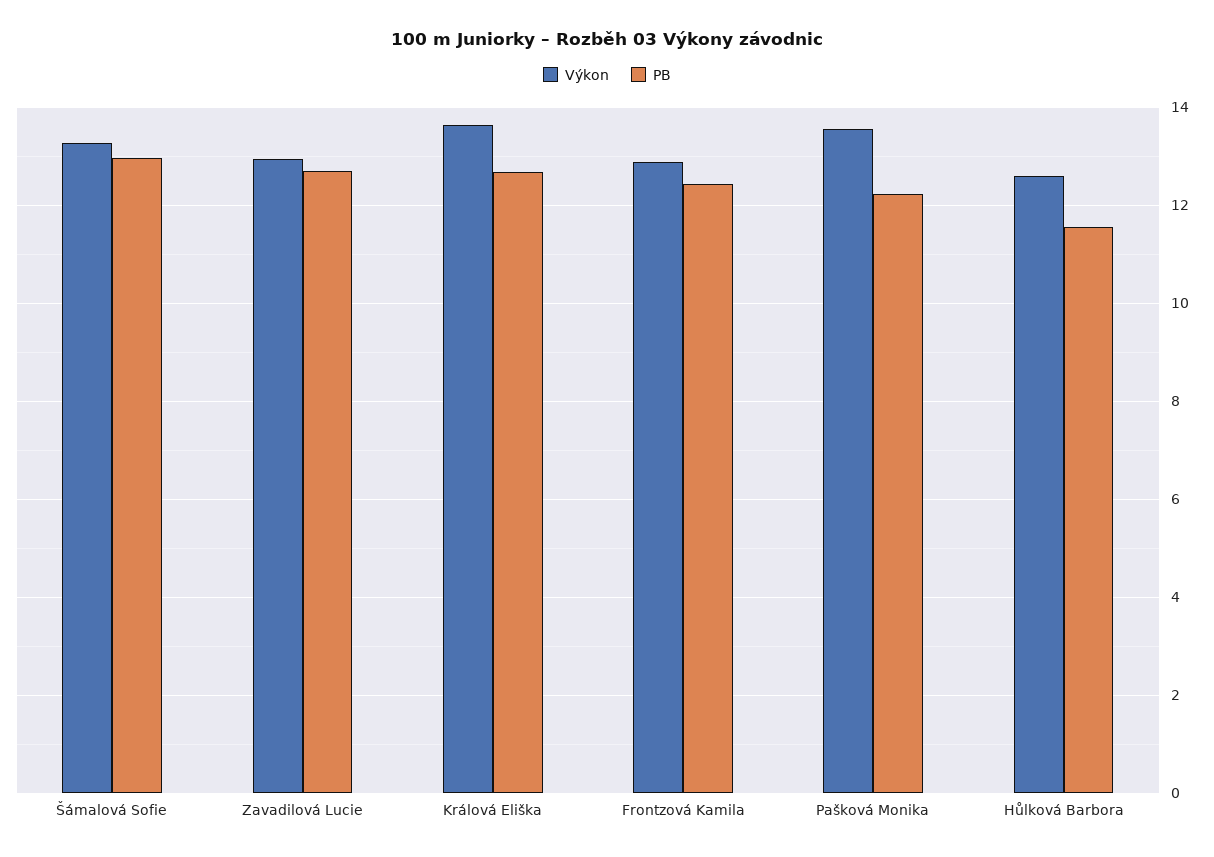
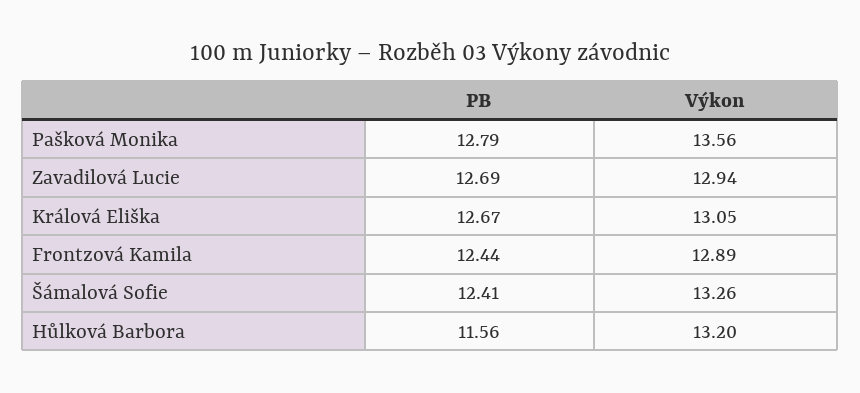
PB, Šámalová Sofie: 13 -> 12.41
Výkon, Králová Eliška: 13.6 -> 13.05
PB, Pašková Monika: 12.2 -> 12.79
Výkon, Hůlková Barbora: 12.6 -> 13.2

